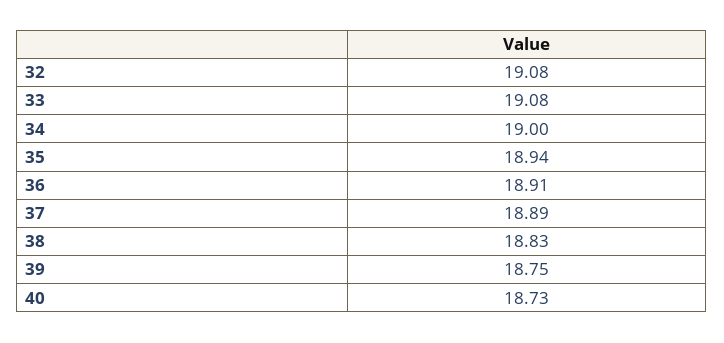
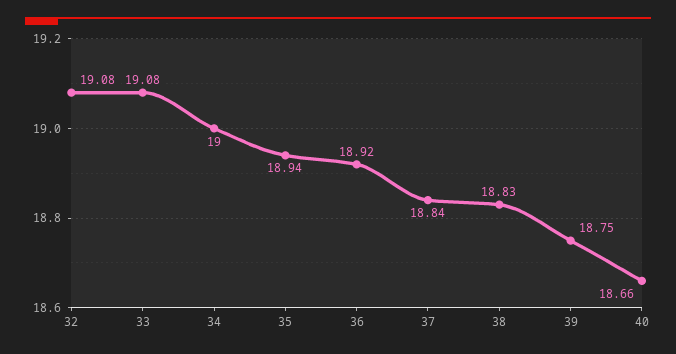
36: 18.91 -> 18.92
37: 18.89 -> 18.84
40: 18.73 -> 18.66

